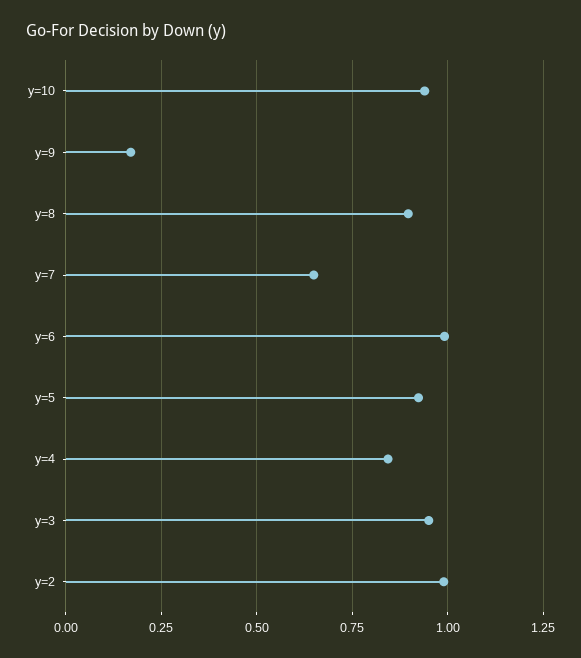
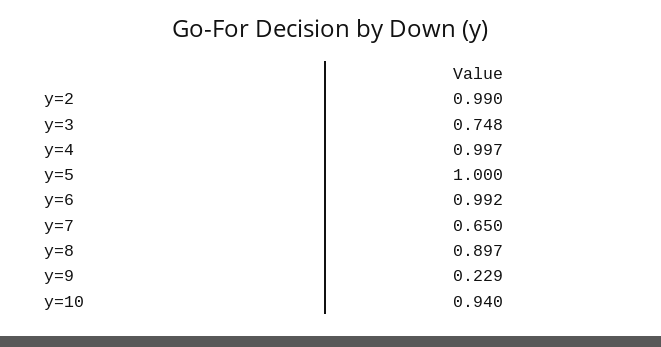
y=9: 0.175 -> 0.229
y=5: 0.925 -> 1
y=4: 0.85 -> 0.997
y=3: 0.95 -> 0.748

